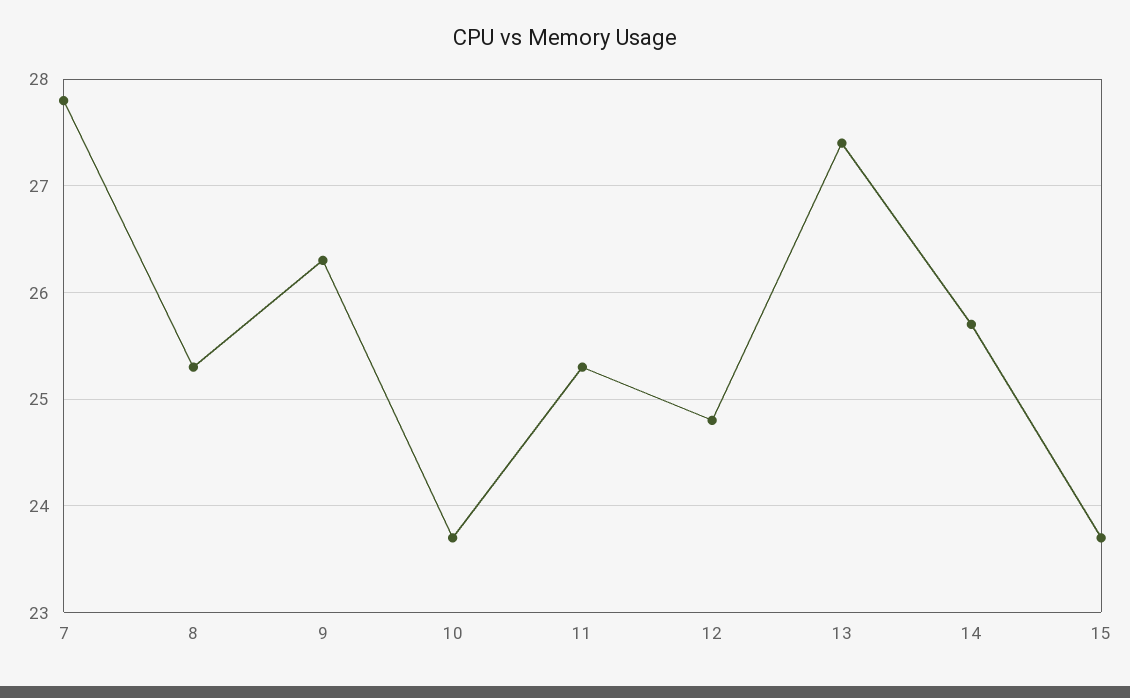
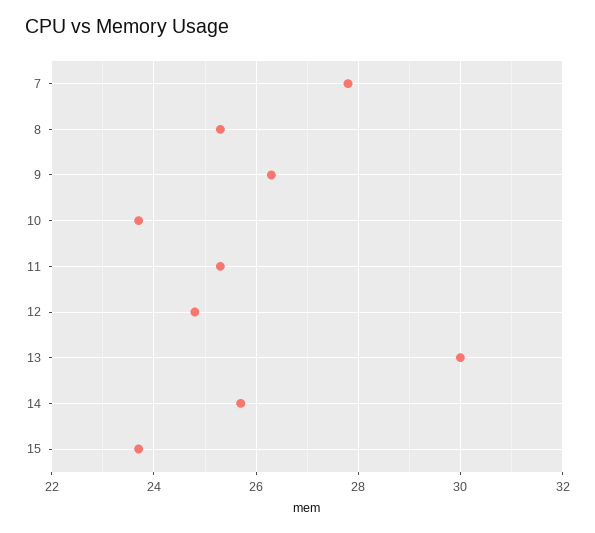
13: 27.4 -> 30

